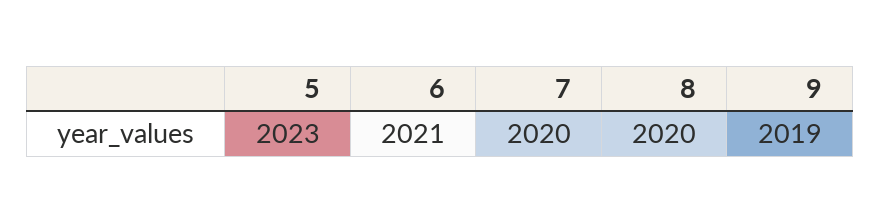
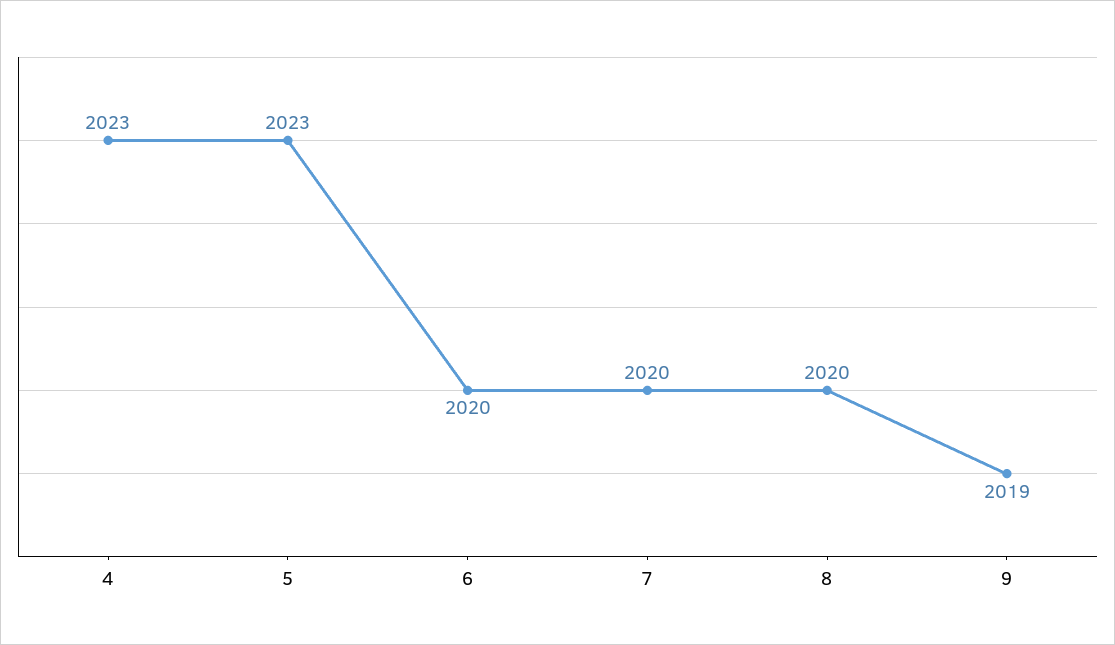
6: 2021 -> 2020
4: none -> 2023

